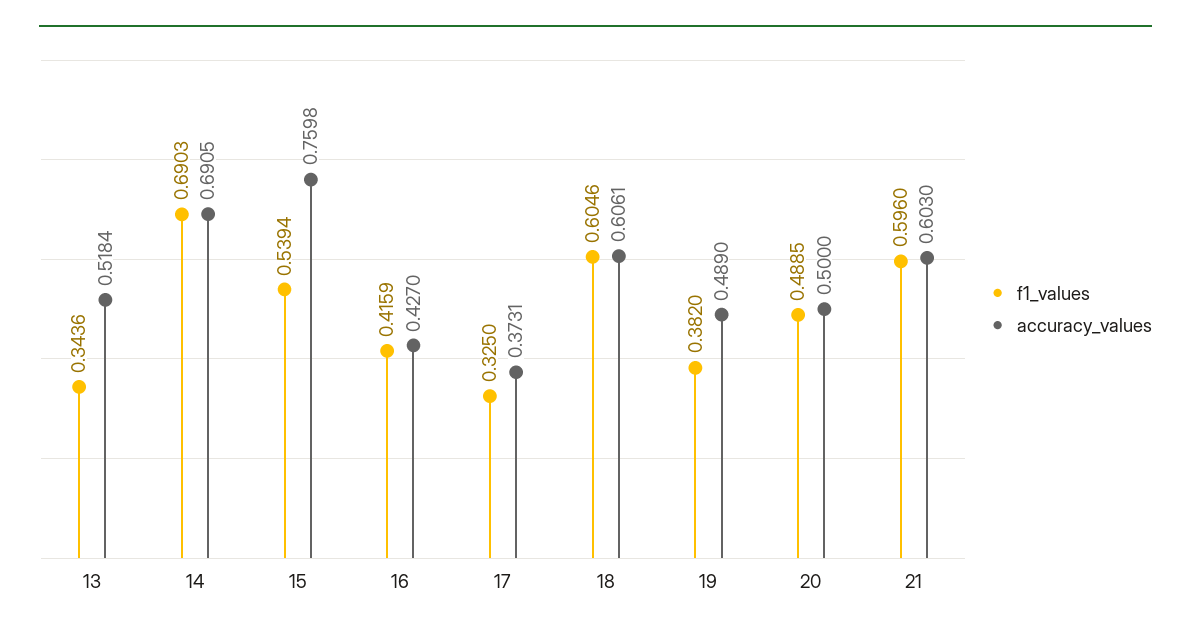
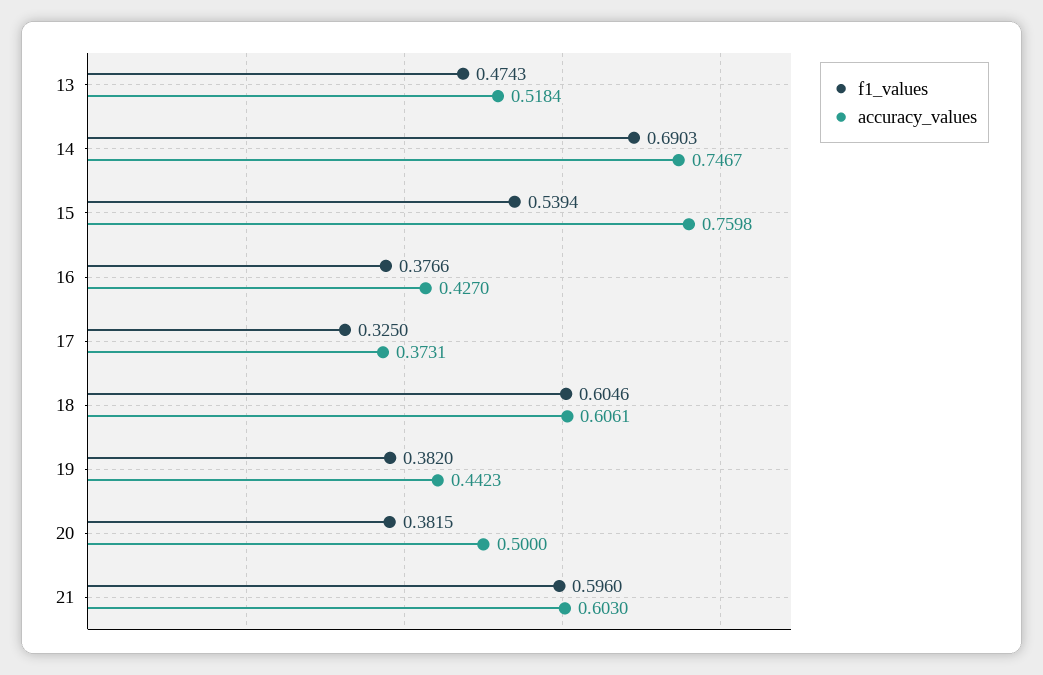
f1_values, 13: 0.3436 -> 0.4743
accuracy_values, 14: 0.6905 -> 0.7467
f1_values, 16: 0.4159 -> 0.3766
accuracy_values, 19: 0.489 -> 0.4423
f1_values, 20: 0.4885 -> 0.3815

